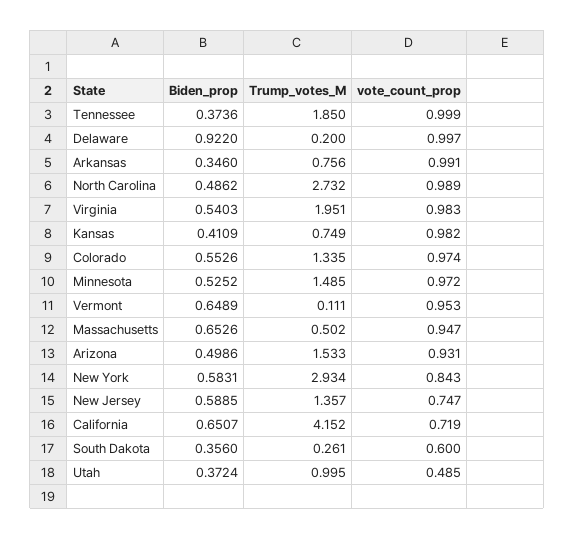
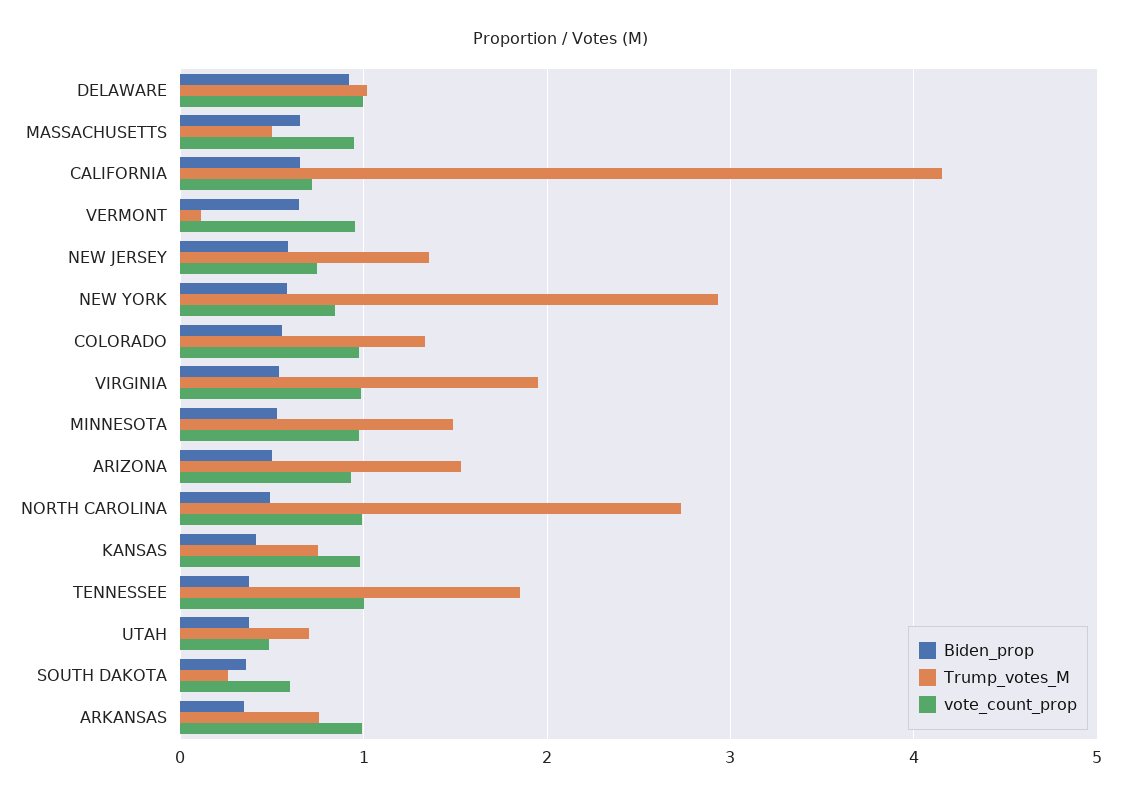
Trump_votes_M, Delaware: 0.2 -> 1
Trump_votes_M, Utah: 0.995 -> 0.7

